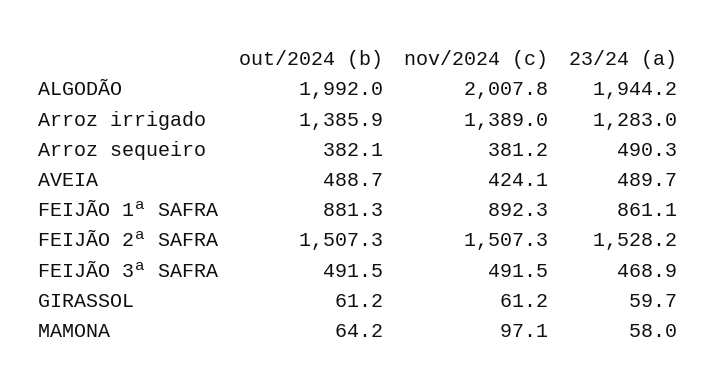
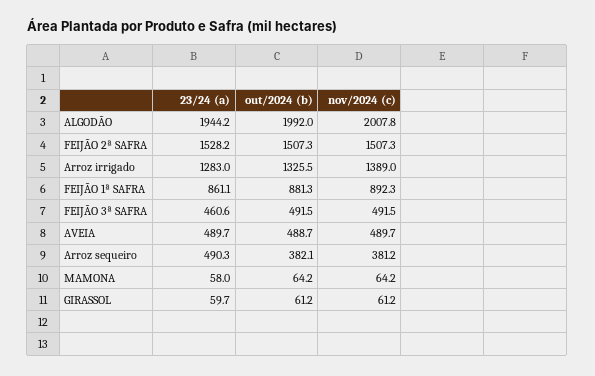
out/2024 (b), Arroz irrigado: 1385.9 -> 1325.5
nov/2024 (c), AVEIA: 424.1 -> 489.7
23/24 (a), FEIJÃO 3ª SAFRA: 468.9 -> 460.6
nov/2024 (c), MAMONA: 97.1 -> 64.2

